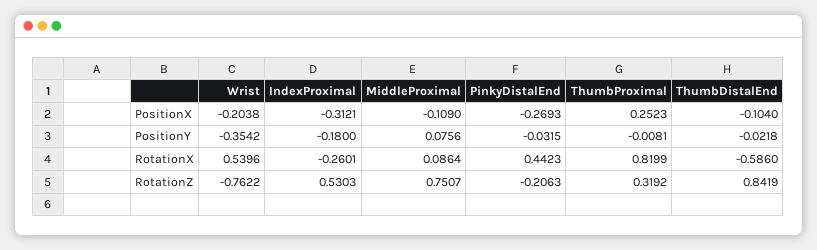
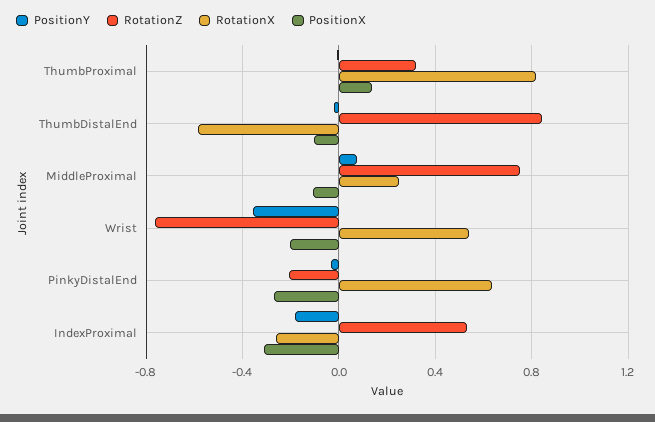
PositionX, ThumbProximal: 0.2523 -> 0.15
RotationX, MiddleProximal: 0.0864 -> 0.25
RotationX, PinkyDistalEnd: 0.4423 -> 0.65

